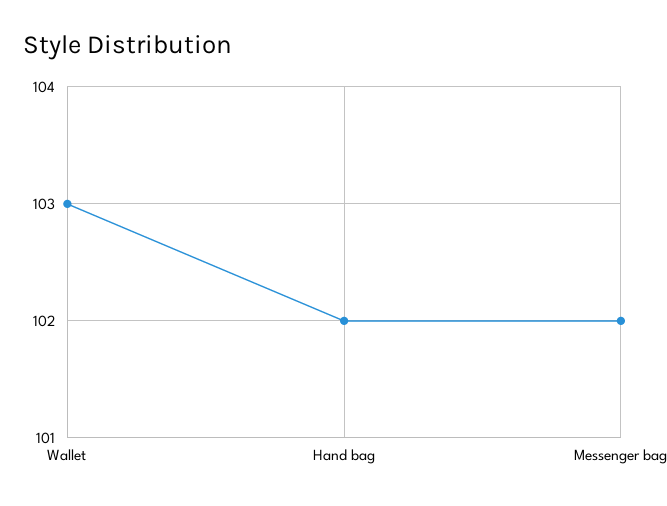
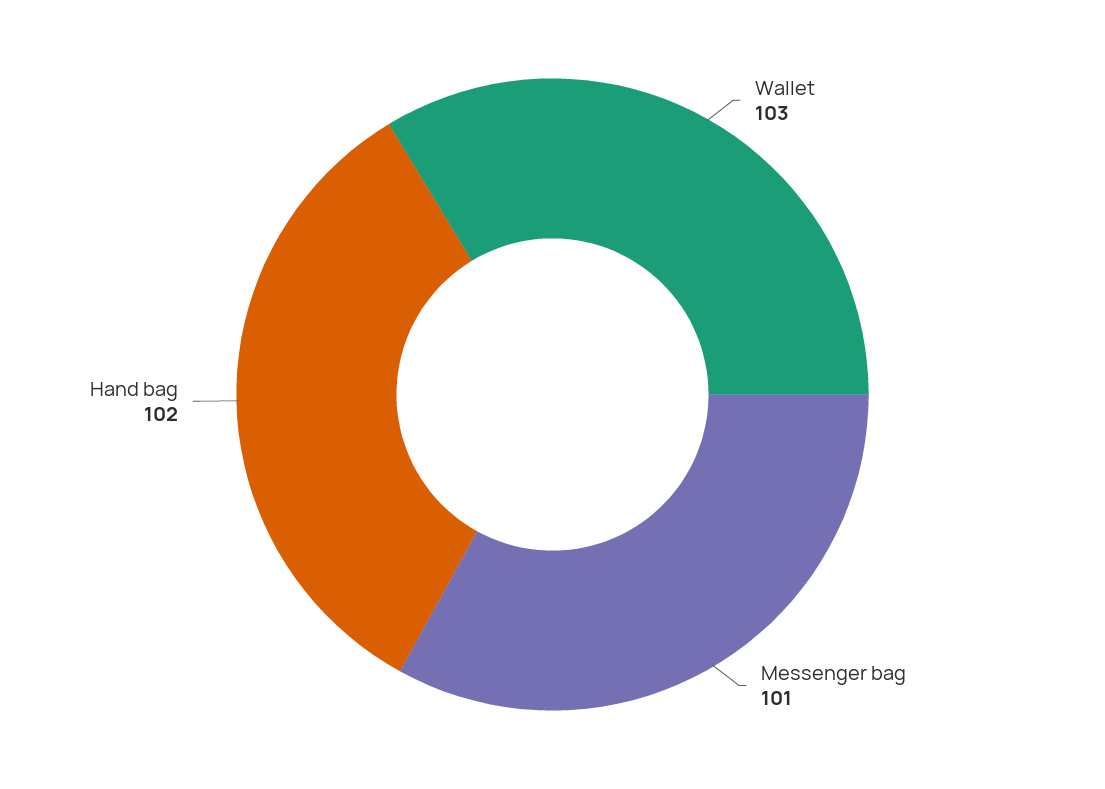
Messenger bag: 102 -> 101

